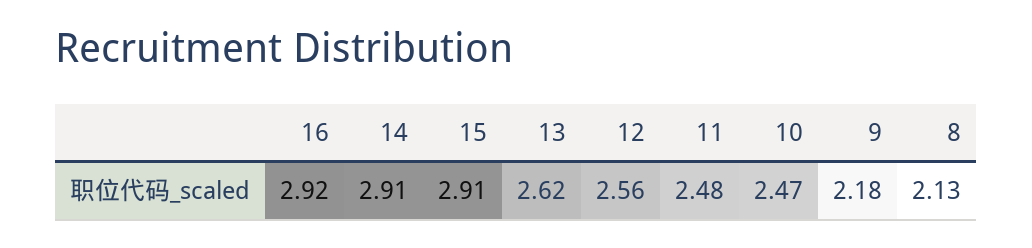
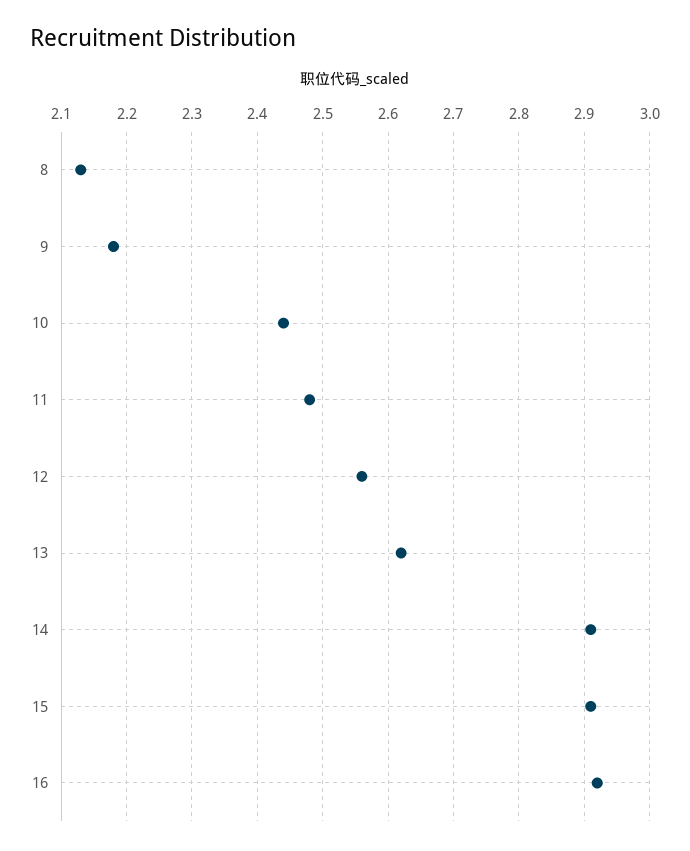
10: 2.47 -> 2.44

